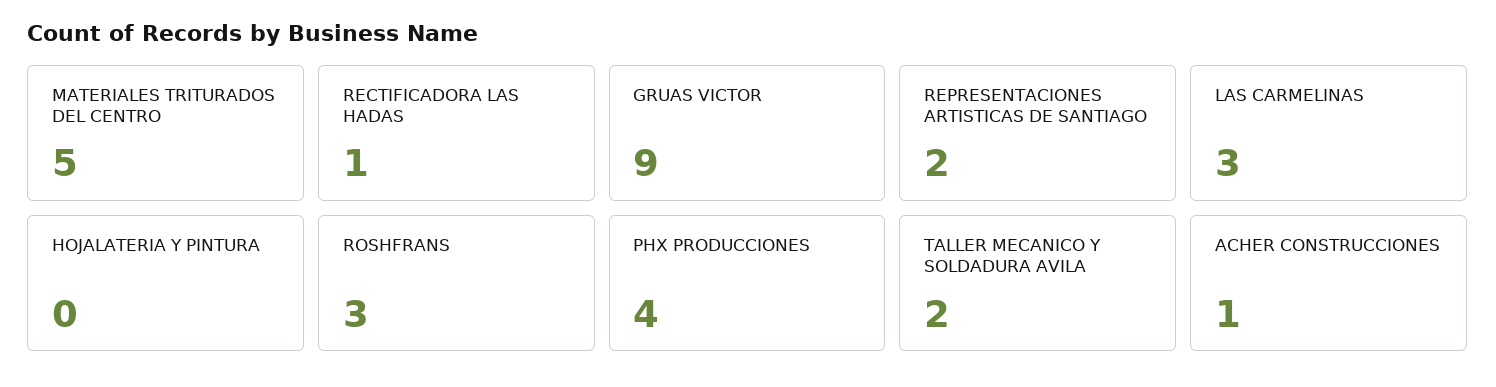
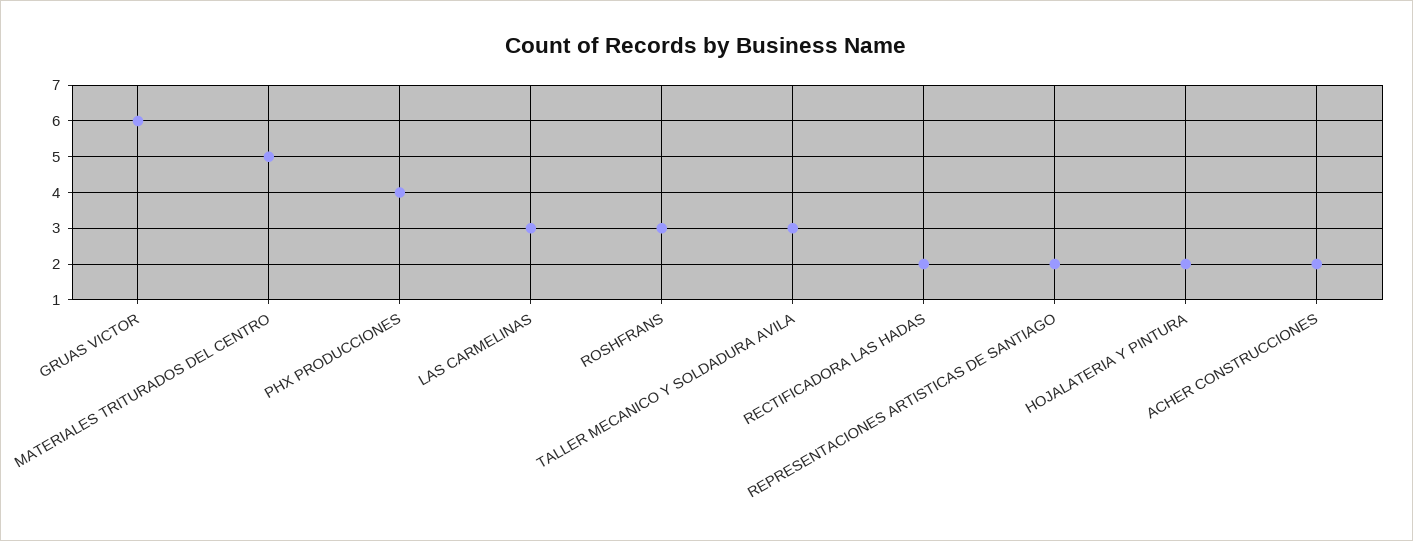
RECTIFICADORA LAS HADAS: 1 -> 2
GRUAS VICTOR: 9 -> 6
HOJALATERIA Y PINTURA: 0 -> 2
TALLER MECANICO Y SOLDADURA AVILA: 2 -> 3
ACHER CONSTRUCCIONES: 1 -> 2

